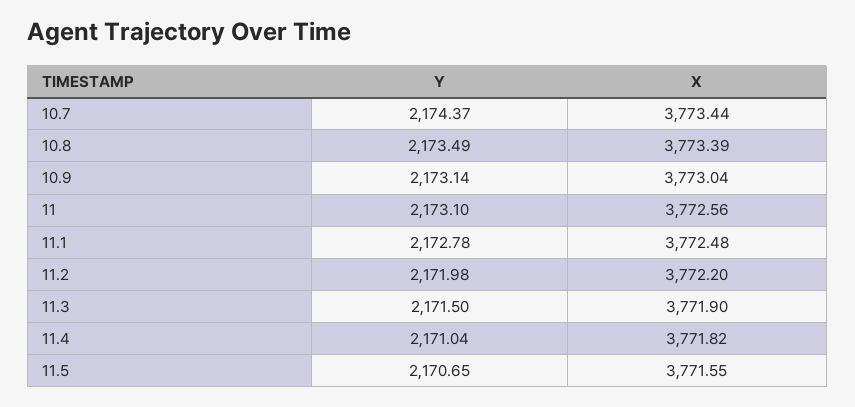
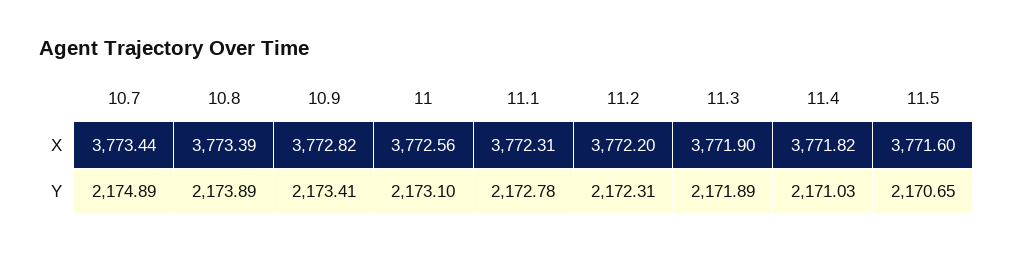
Y, 10.7: 2174.37 -> 2174.89
Y, 10.8: 2173.49 -> 2173.89
Y, 10.9: 2173.14 -> 2173.41
X, 10.9: 3773.04 -> 3772.82
X, 11.1: 3772.48 -> 3772.31
Y, 11.2: 2171.98 -> 2172.31
Y, 11.3: 2171.5 -> 2171.89
Y, 11.4: 2171.04 -> 2171.03
X, 11.5: 3771.55 -> 3771.6

